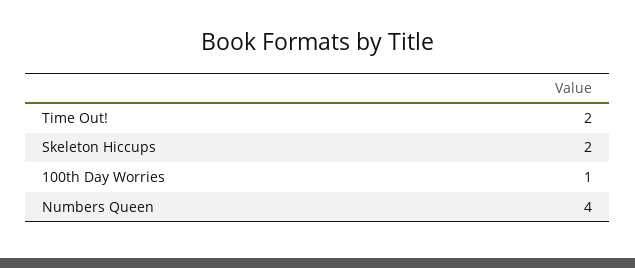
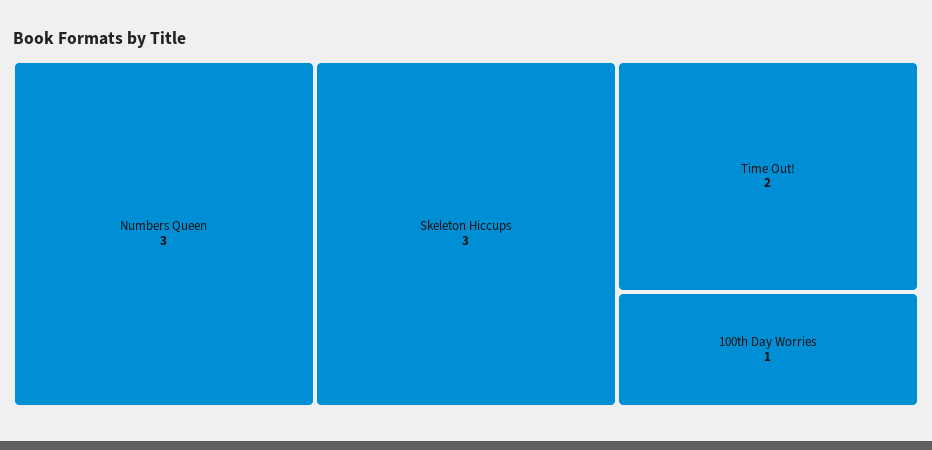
Skeleton Hiccups: 2 -> 3
Numbers Queen: 4 -> 3

